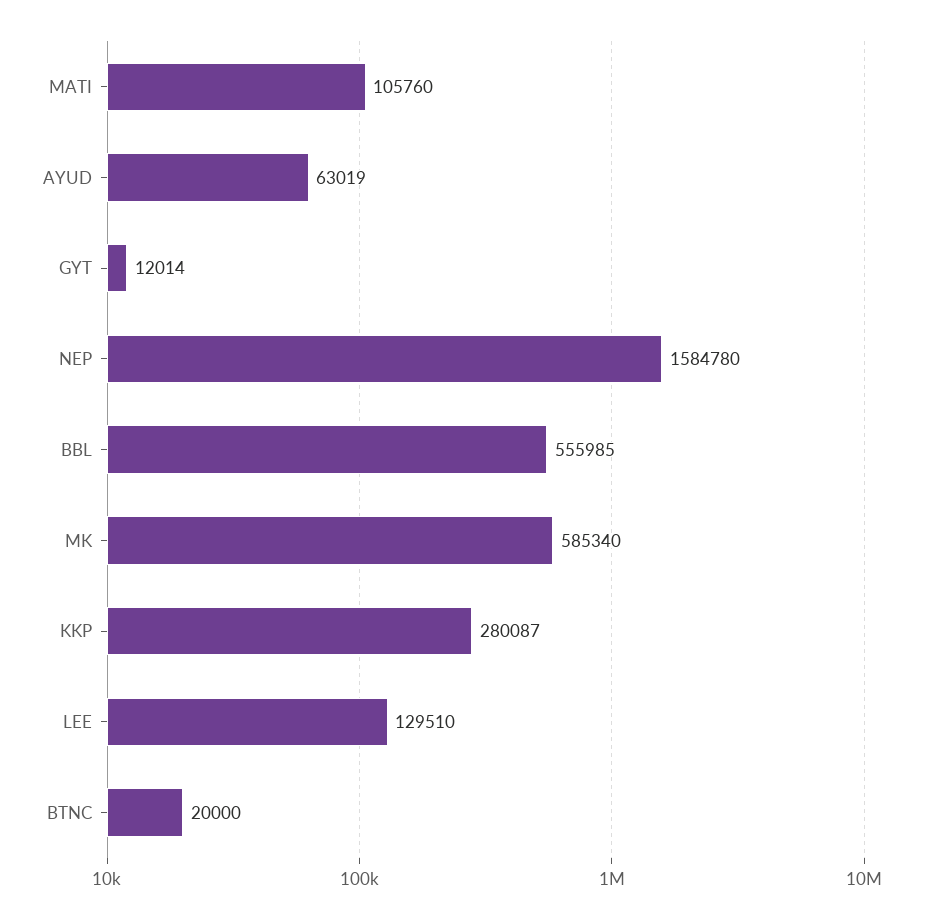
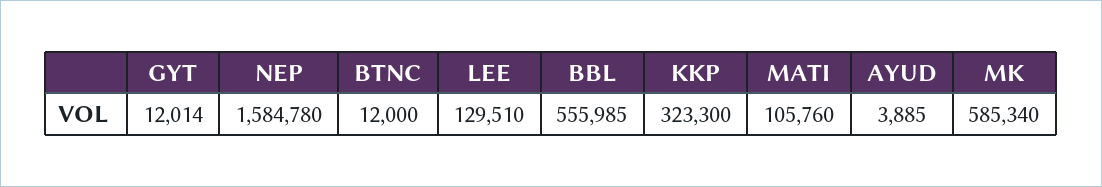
AYUD: 63019 -> 3885
KKP: 280087 -> 323300
BTNC: 20000 -> 12000

